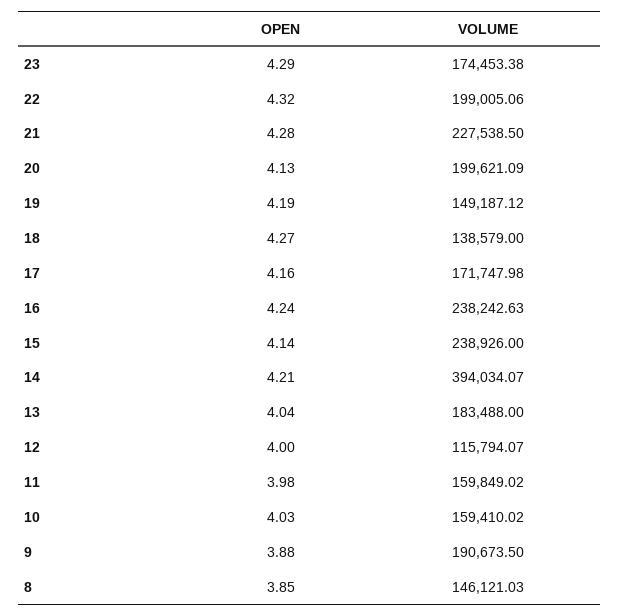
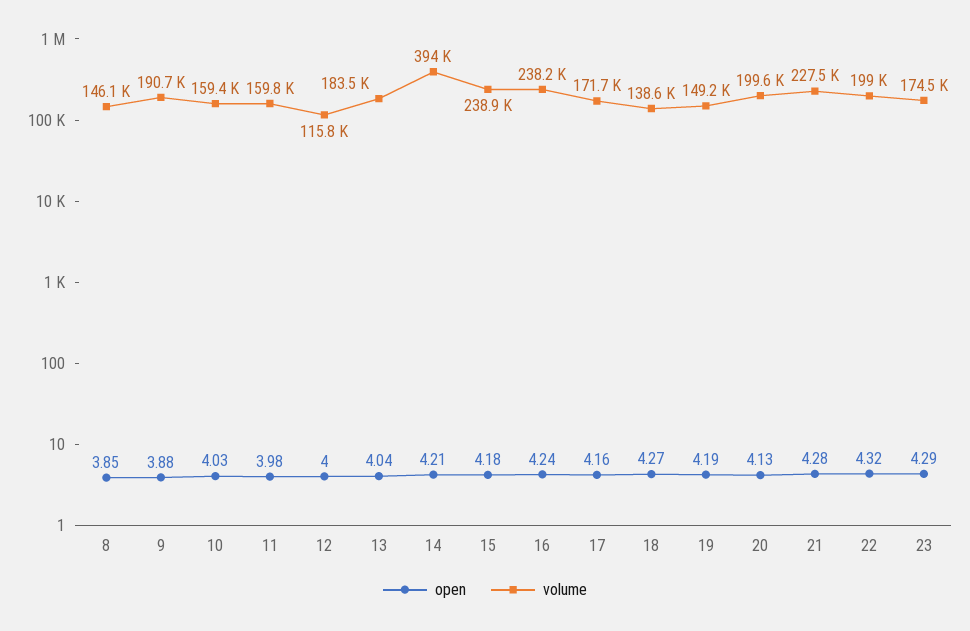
OPEN, 15: 4.14 -> 4.18

